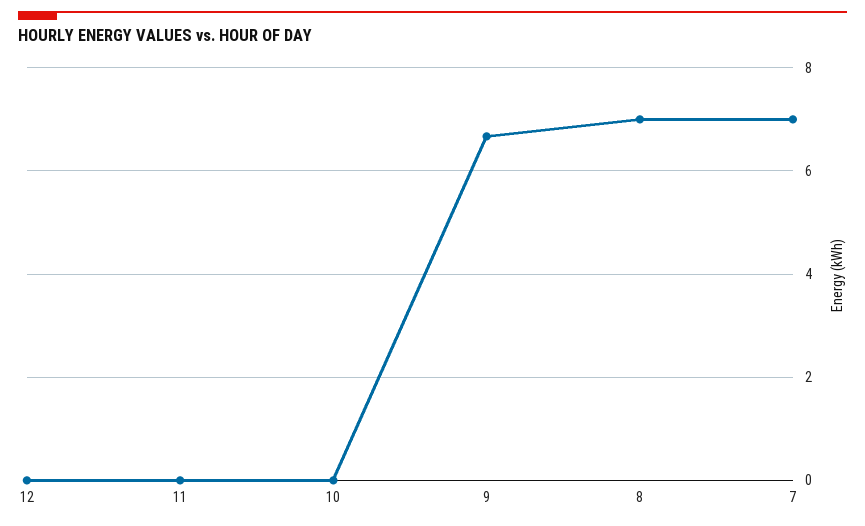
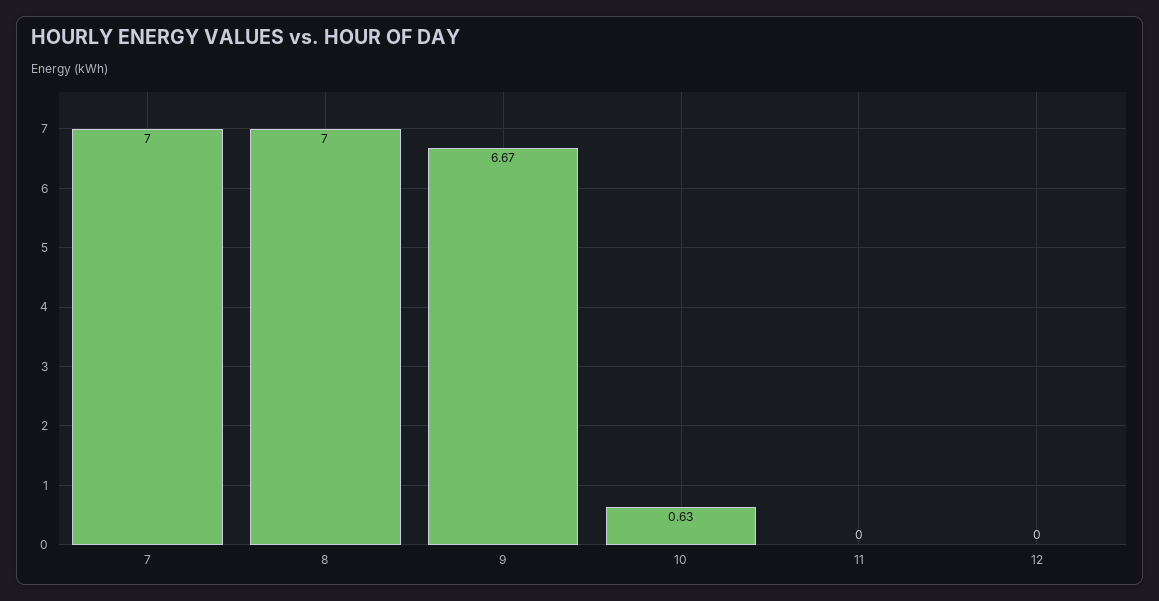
10: 0 -> 0.63

